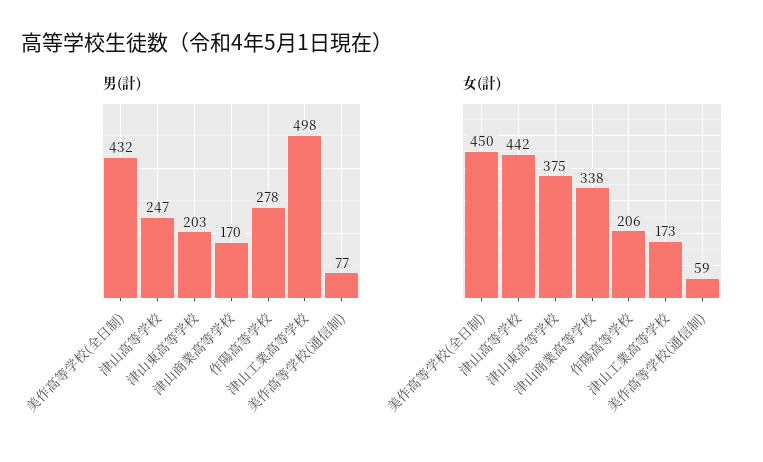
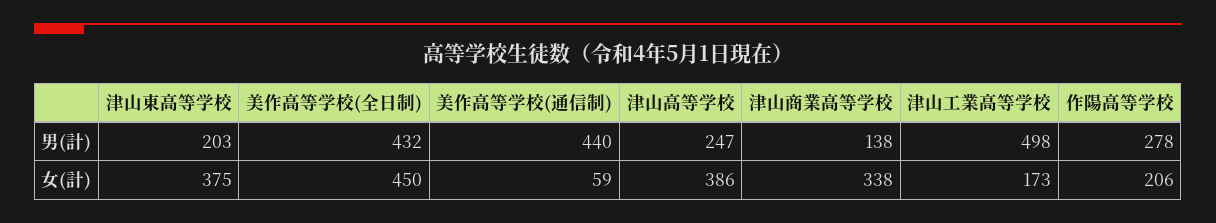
男(計), 津山商業高等学校: 170 -> 138
男(計), 美作高等学校(通信制): 77 -> 440
女(計), 津山高等学校: 442 -> 386

